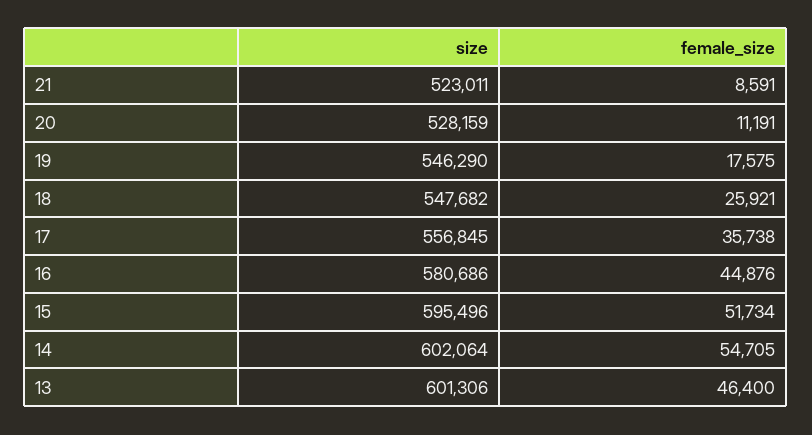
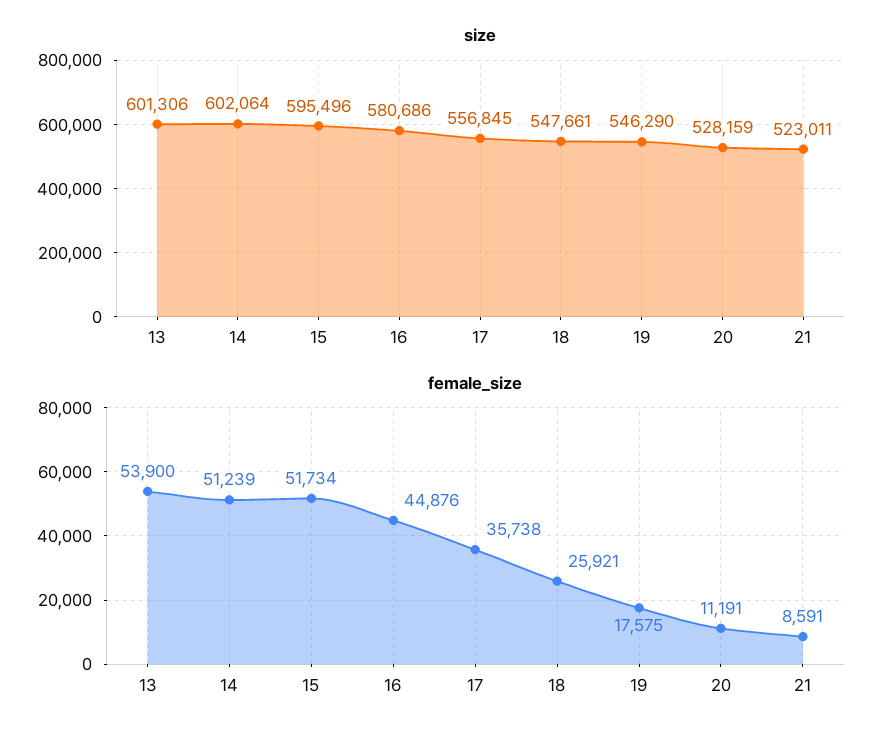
size, 18: 547682 -> 547661
female_size, 14: 54705 -> 51239
female_size, 13: 46400 -> 53900

